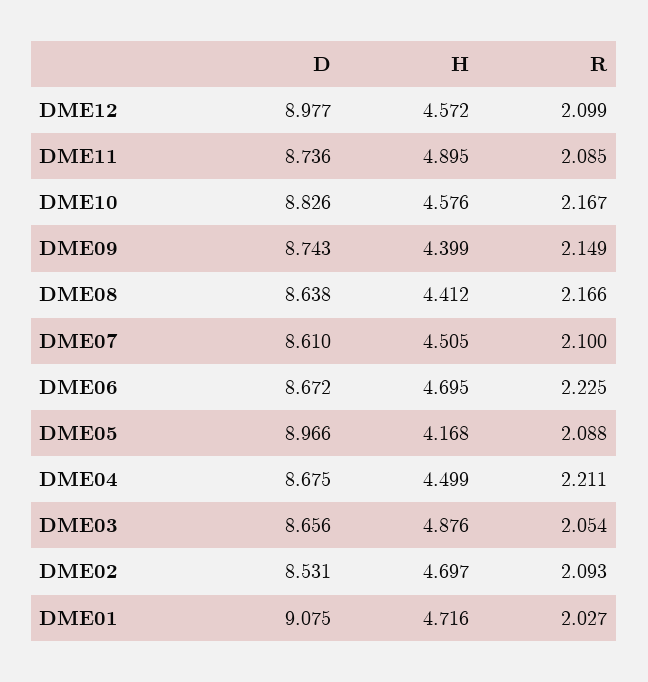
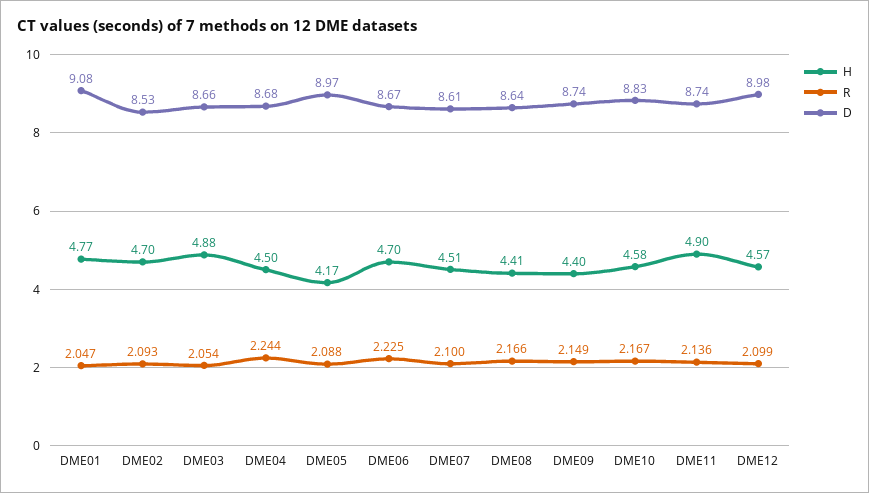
R, DME11: 2.085 -> 2.136
R, DME04: 2.211 -> 2.244
H, DME01: 4.716 -> 4.77
R, DME01: 2.027 -> 2.047

